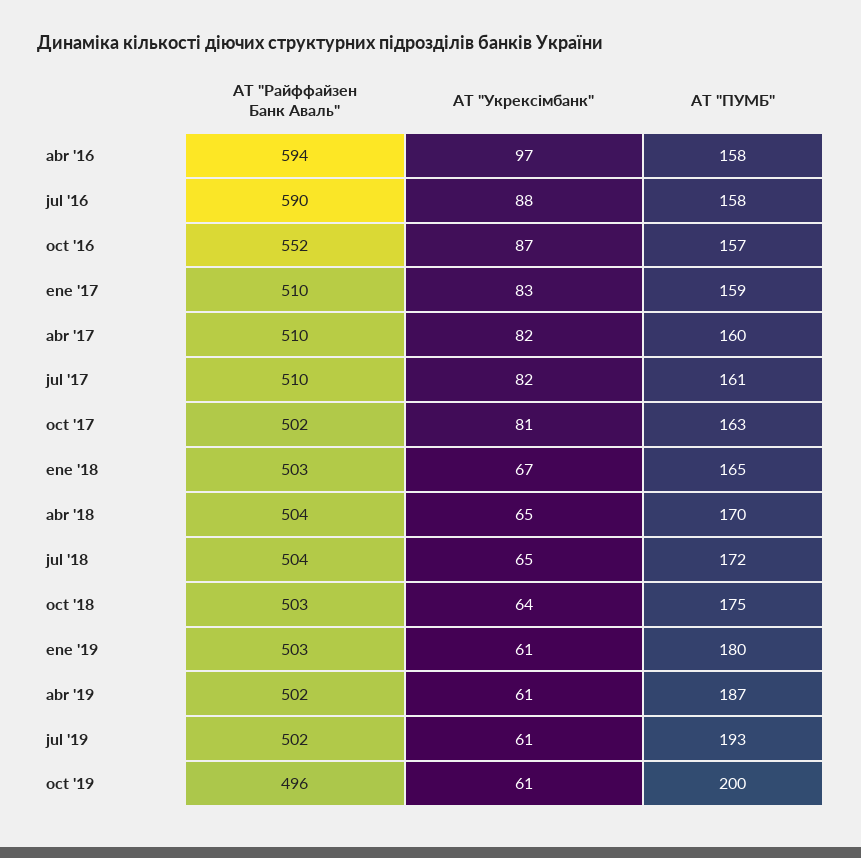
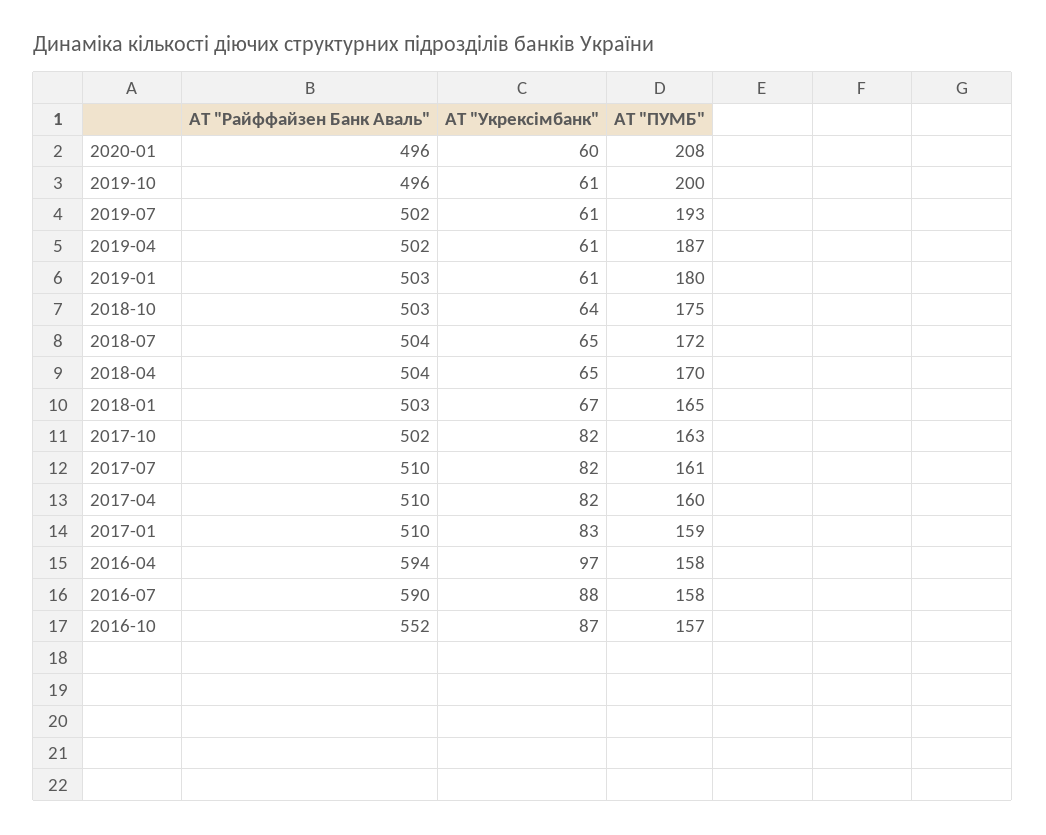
АТ "Укрексімбанк", oct '17: 81 -> 82
АТ "Райффайзен Банк Аваль", 2020-01: none -> 496
АТ "Укрексімбанк", 2020-01: none -> 60
АТ "ПУМБ", 2020-01: none -> 208

